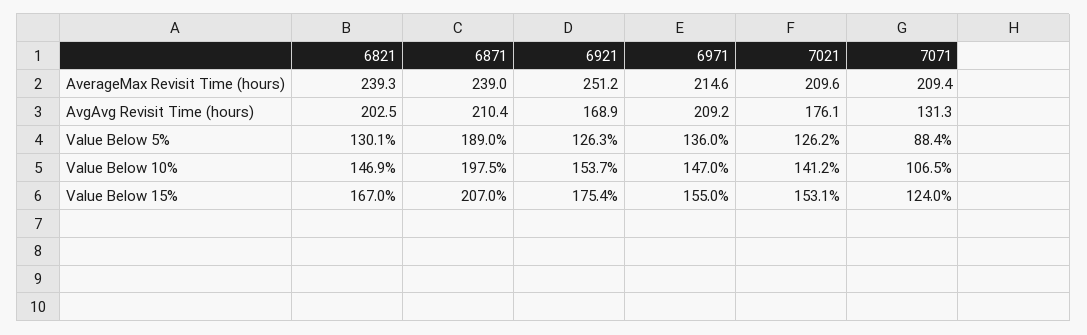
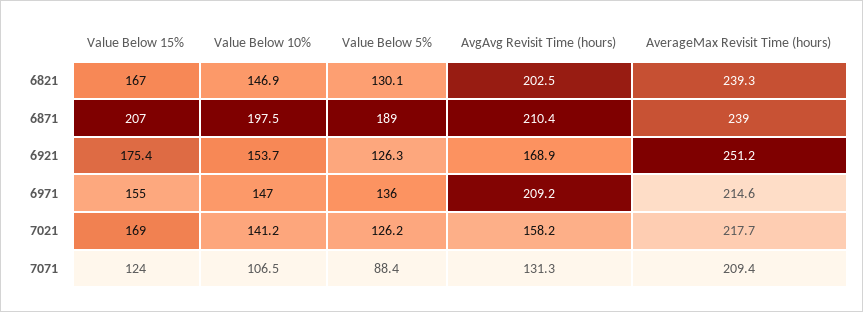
7021, AverageMax Revisit Time (hours): 209.6 -> 217.7
7021, AvgAvg Revisit Time (hours): 176.1 -> 158.2
7021, Value Below 15%: 153.1 -> 169

